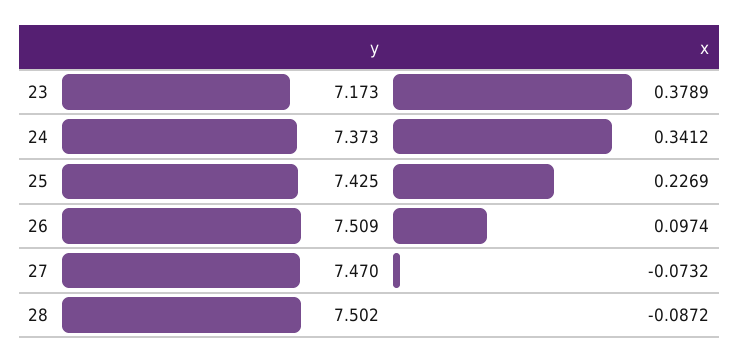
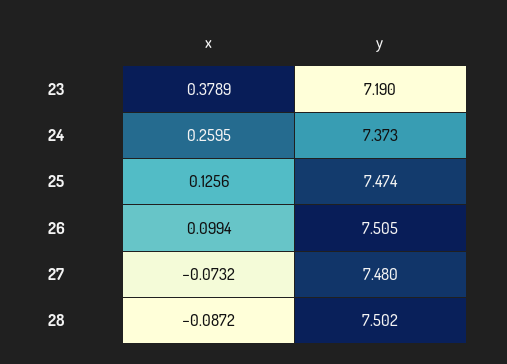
y, 23: 7.173 -> 7.19
x, 24: 0.3412 -> 0.2595
y, 25: 7.425 -> 7.474
x, 25: 0.2269 -> 0.1256
y, 26: 7.509 -> 7.505
x, 26: 0.0974 -> 0.0994
y, 27: 7.47 -> 7.48

